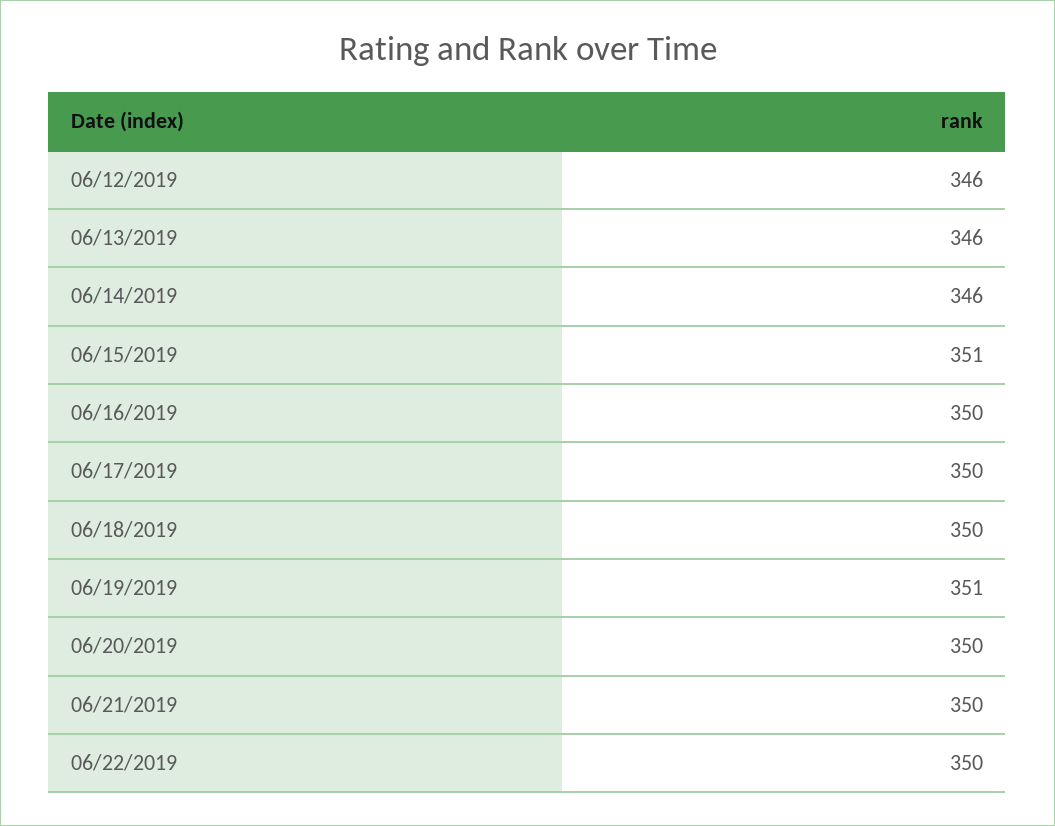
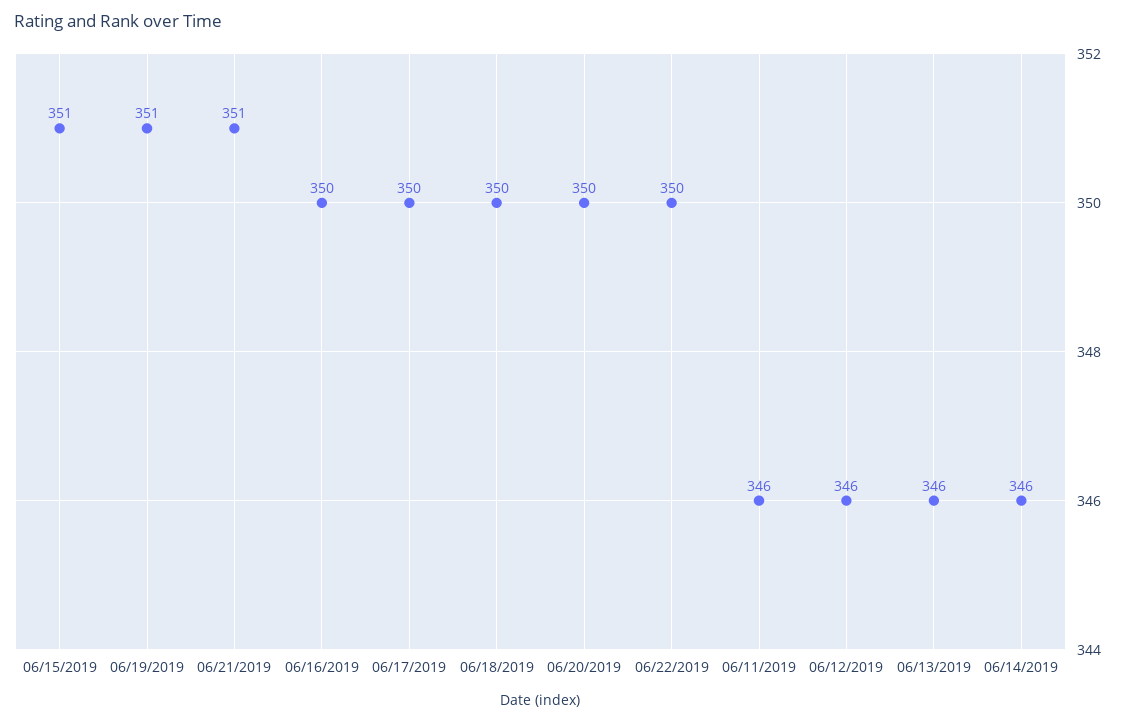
06/21/2019: 350 -> 351
06/11/2019: none -> 346

